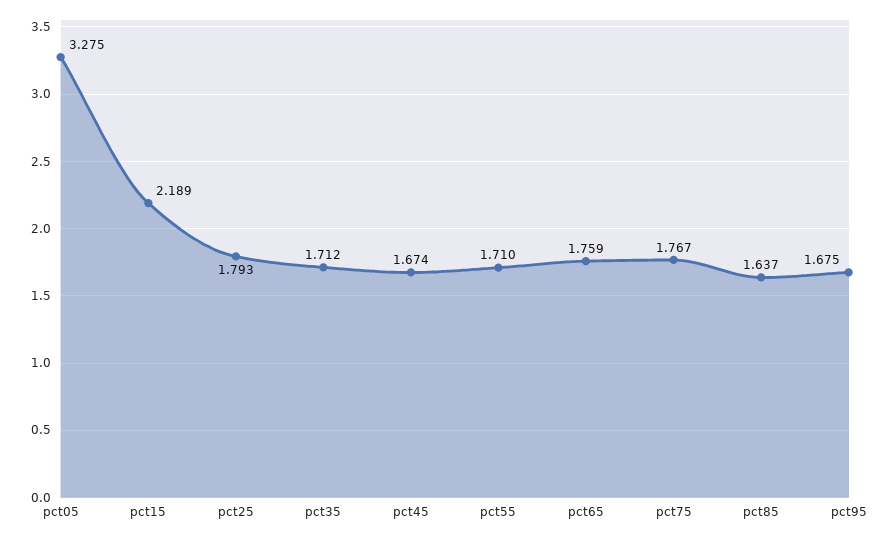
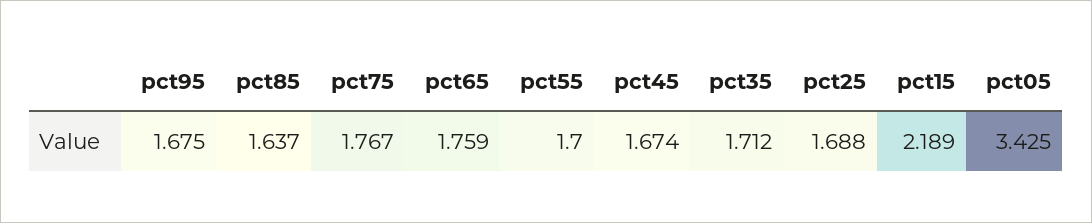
pct05: 3.275 -> 3.425
pct25: 1.793 -> 1.688
pct55: 1.71 -> 1.7

